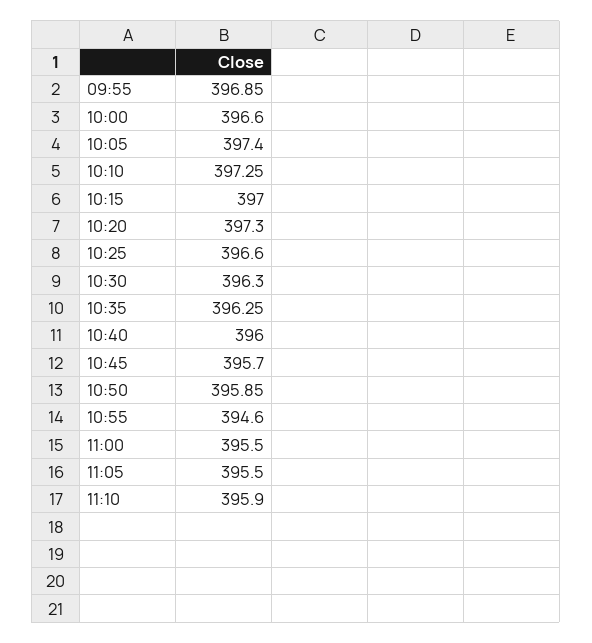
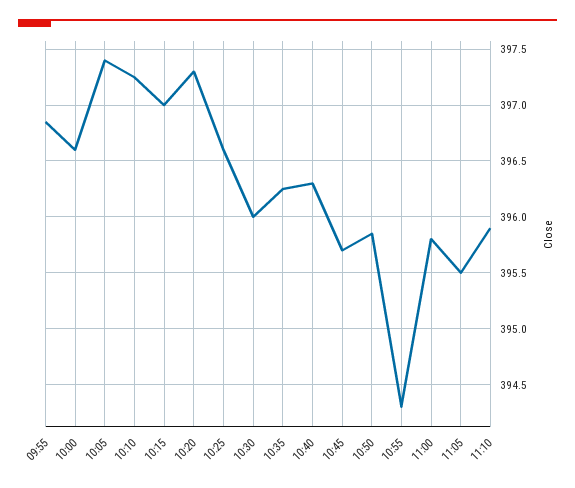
10:30: 396.3 -> 396
10:40: 396 -> 396.3
10:55: 394.6 -> 394.3
11:00: 395.5 -> 395.8

